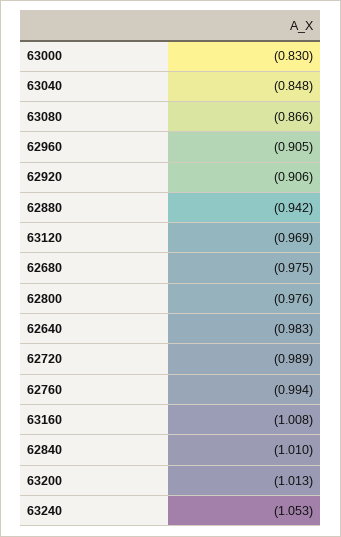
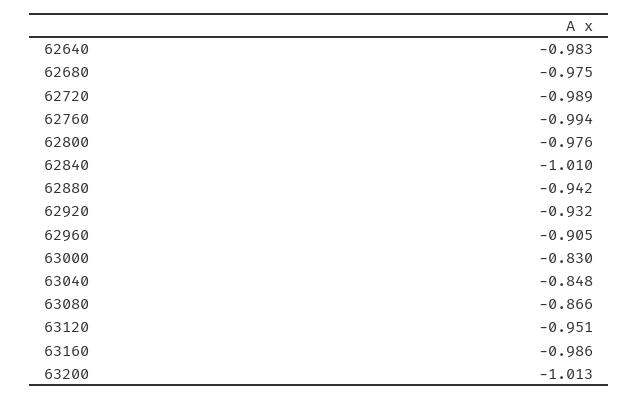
62920: -0.906 -> -0.932
63120: -0.969 -> -0.951
63160: -1.008 -> -0.986
63240: -1.053 -> none

